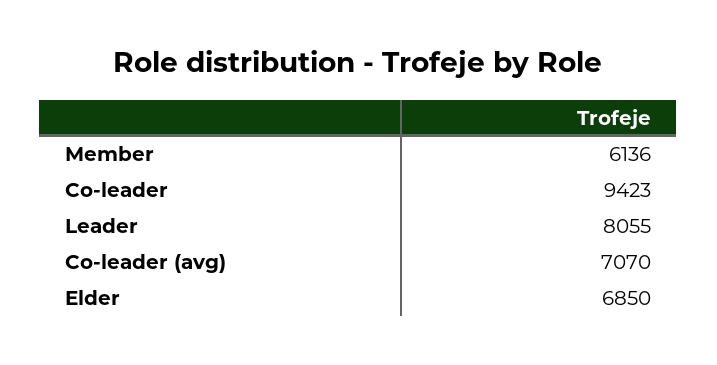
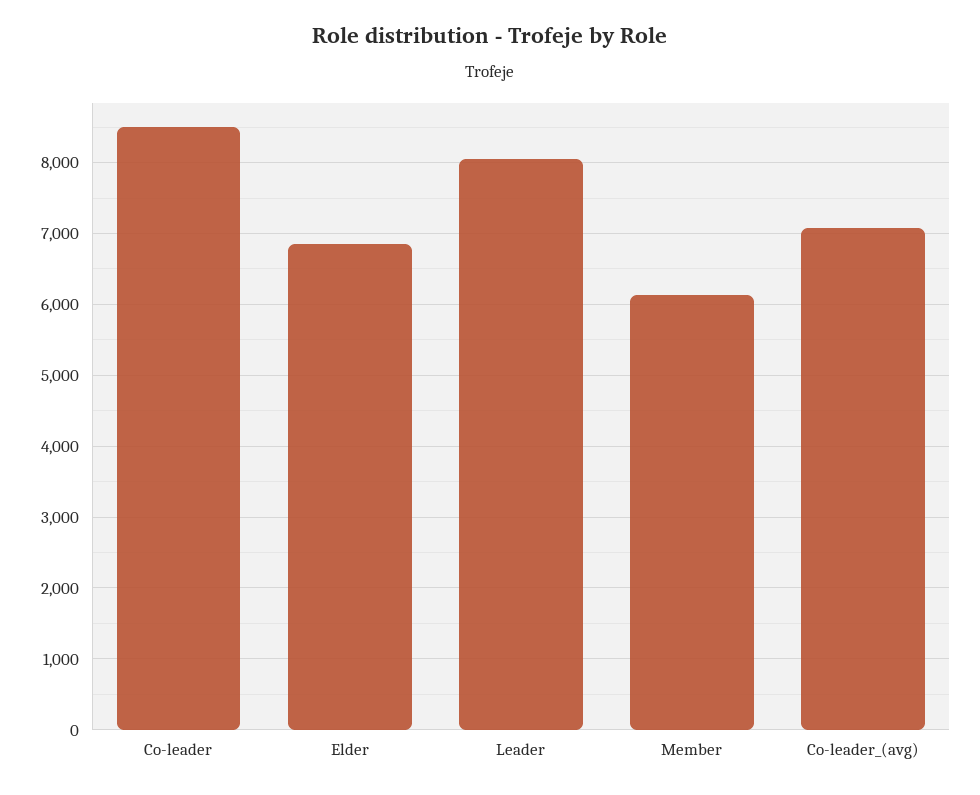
Co-leader: 9423 -> 8500

